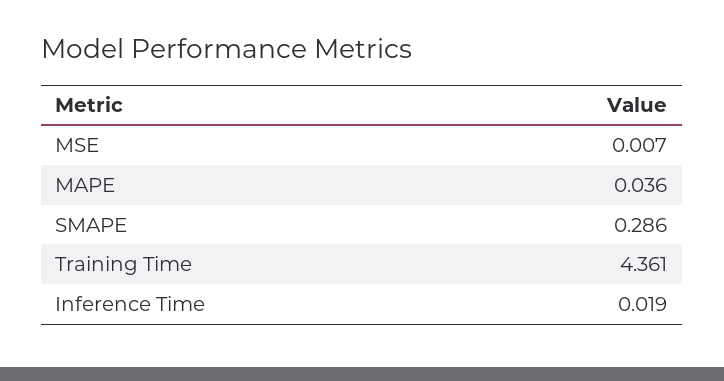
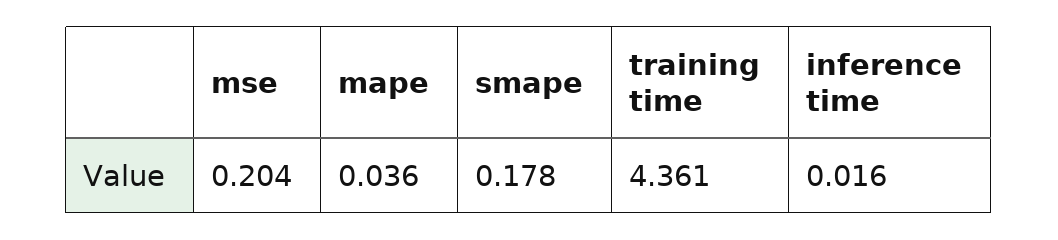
MSE: 0.007 -> 0.204
SMAPE: 0.286 -> 0.178
Inference Time: 0.019 -> 0.016

